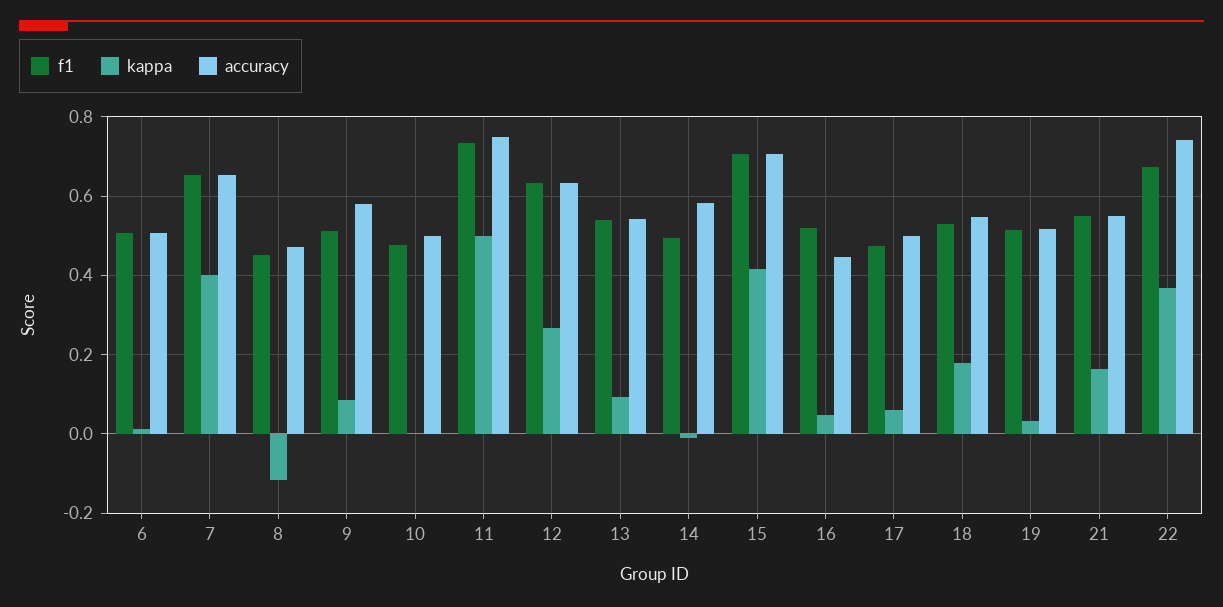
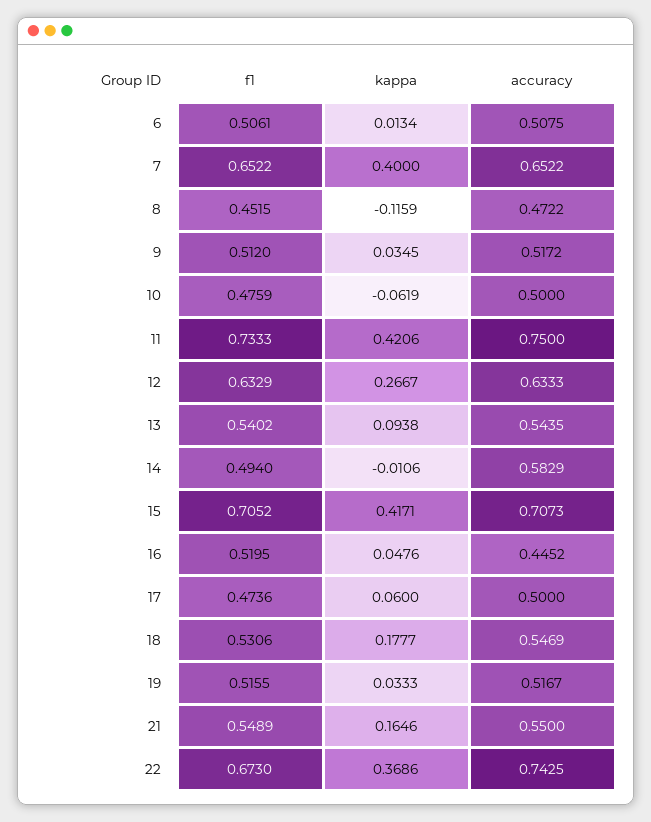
kappa, 9: 0.08 -> 0.0345
accuracy, 9: 0.58 -> 0.5172
kappa, 10: 0 -> -0.0619
kappa, 11: 0.5 -> 0.4206

